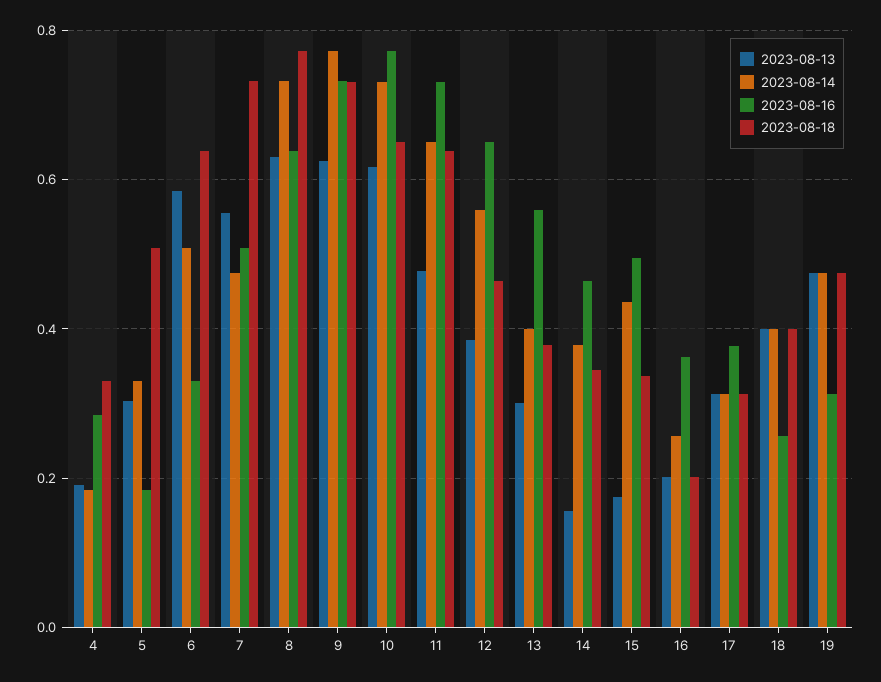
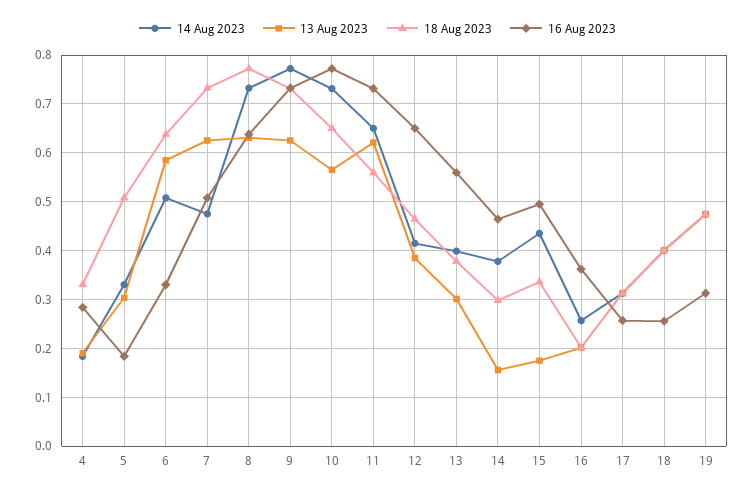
2023-08-13, 7: 0.56 -> 0.62
2023-08-13, 10: 0.62 -> 0.56
2023-08-13, 11: 0.48 -> 0.62
2023-08-18, 11: 0.64 -> 0.56
2023-08-14, 12: 0.56 -> 0.42
2023-08-18, 14: 0.34 -> 0.3
2023-08-16, 17: 0.38 -> 0.26

